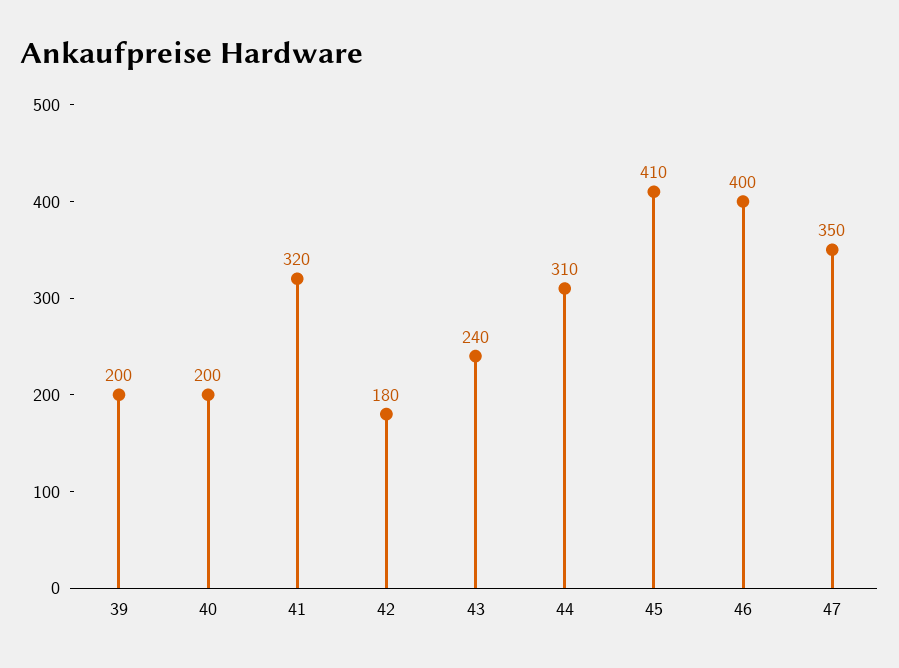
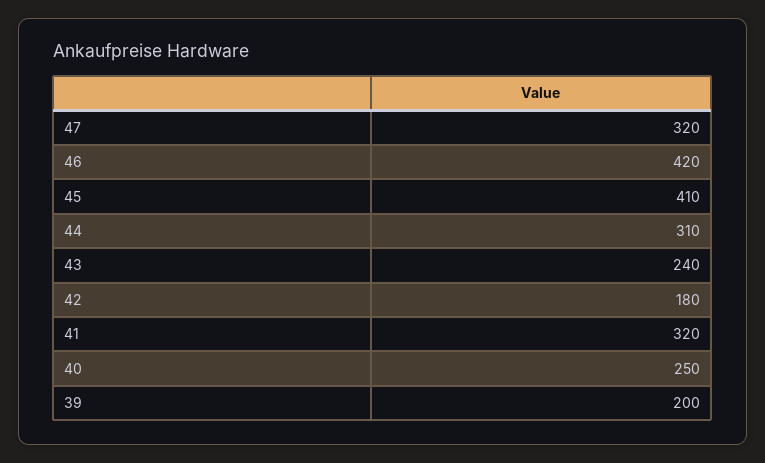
40: 200 -> 250
46: 400 -> 420
47: 350 -> 320

